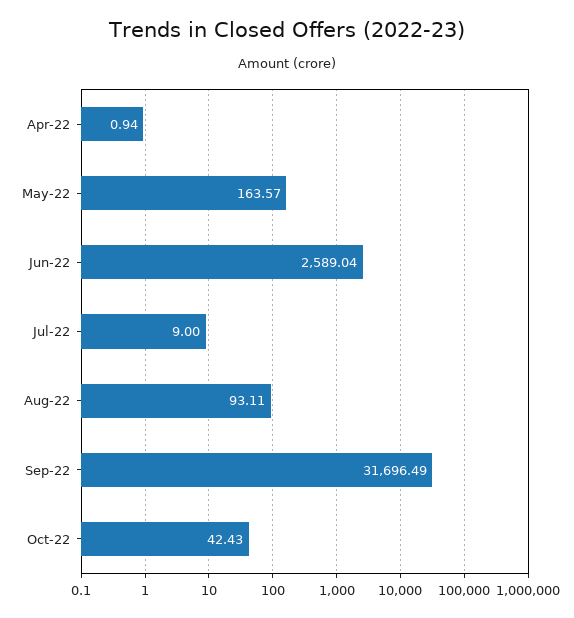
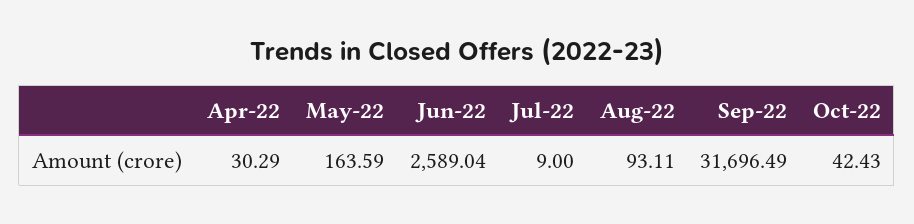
Apr-22: 0.94 -> 30.29
May-22: 163.57 -> 163.59

